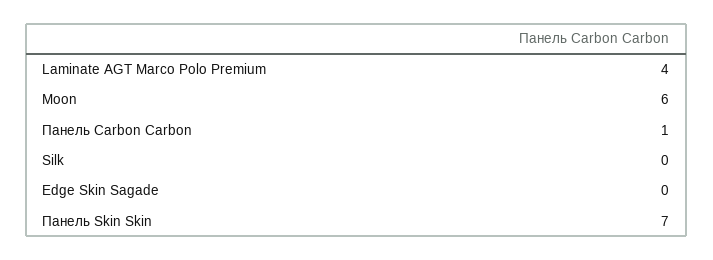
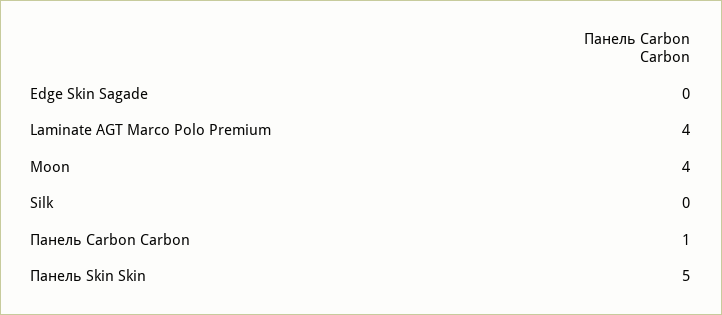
Moon: 6 -> 4
Панель Skin Skin: 7 -> 5

